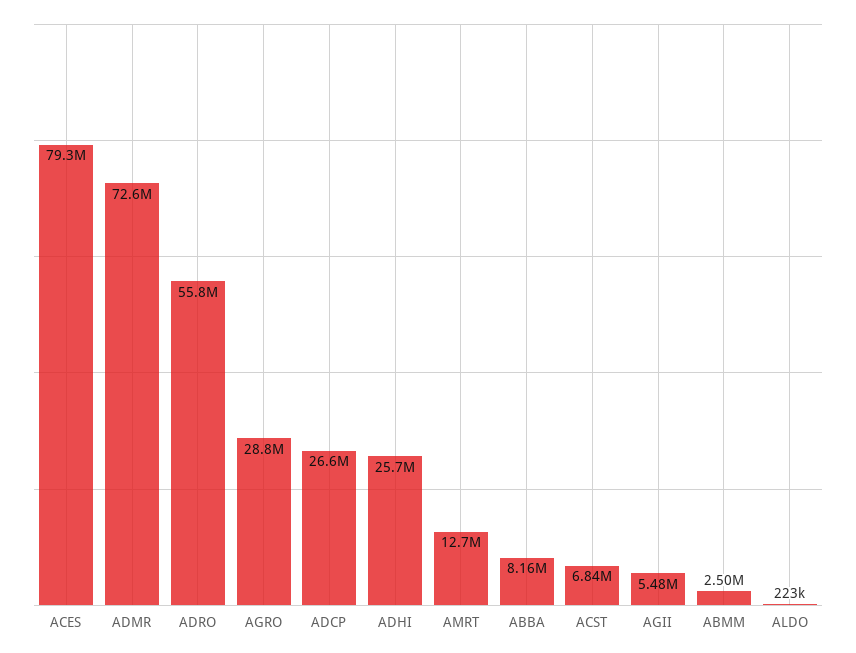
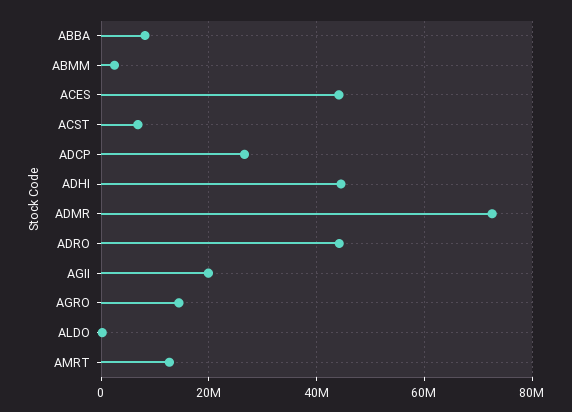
ACES: 79300000 -> 44000000
ADRO: 55800000 -> 44000000
AGRO: 28800000 -> 14000000
ADHI: 25700000 -> 44000000
AGII: 5480000 -> 20000000

